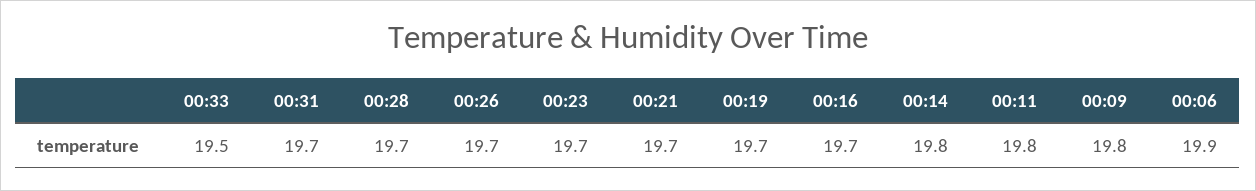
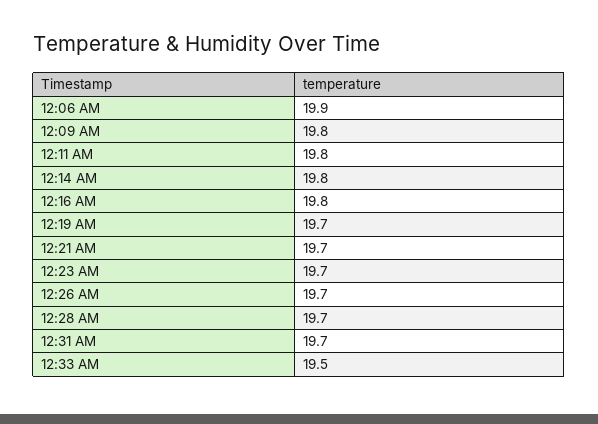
00:16: 19.7 -> 19.8

